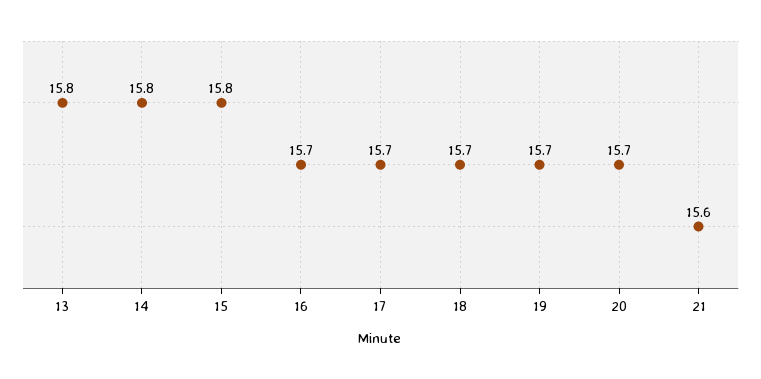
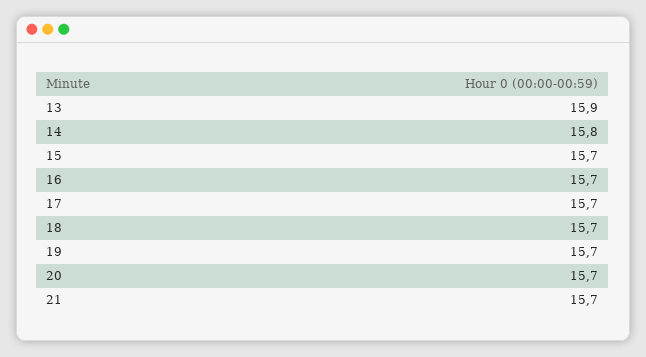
13: 15.8 -> 15.9
15: 15.8 -> 15.7
21: 15.6 -> 15.7

